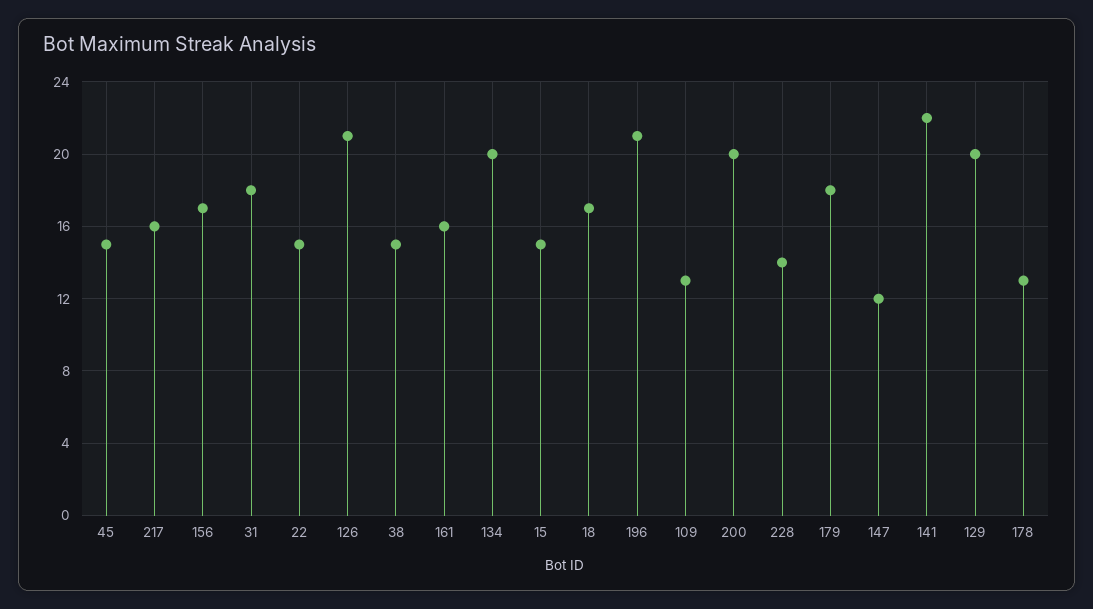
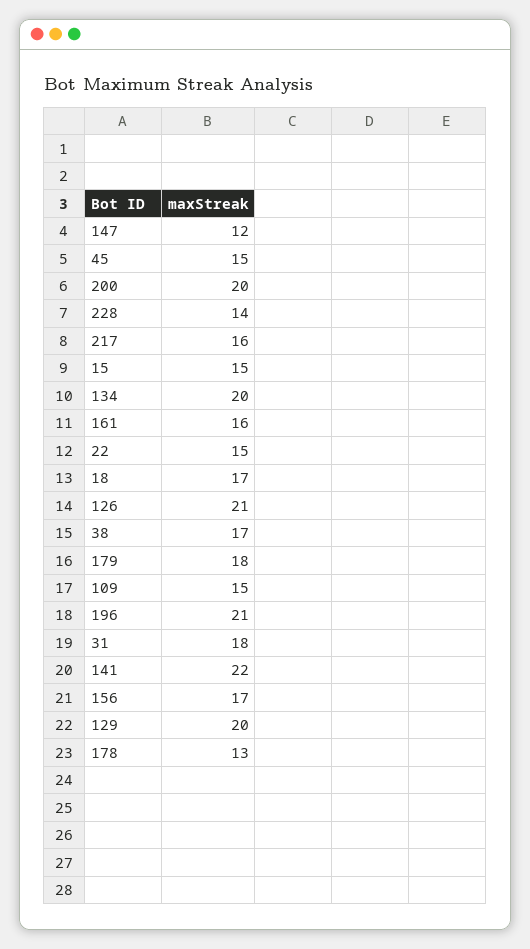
38: 15 -> 17
109: 13 -> 15

